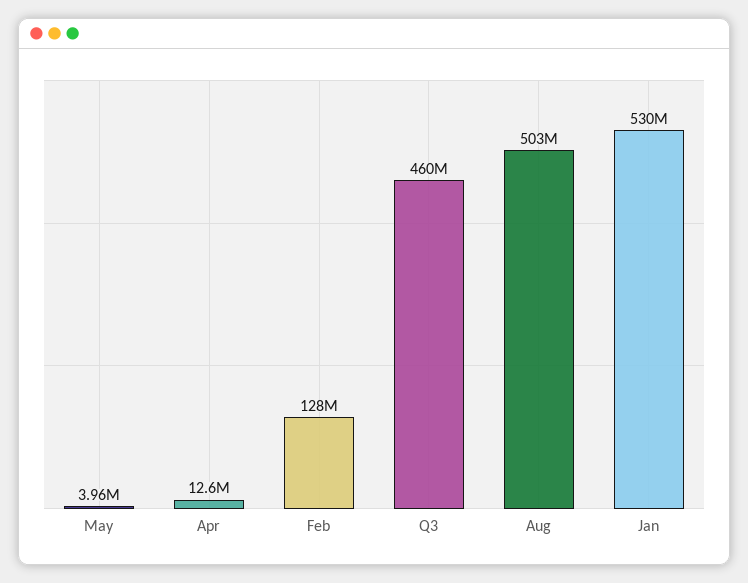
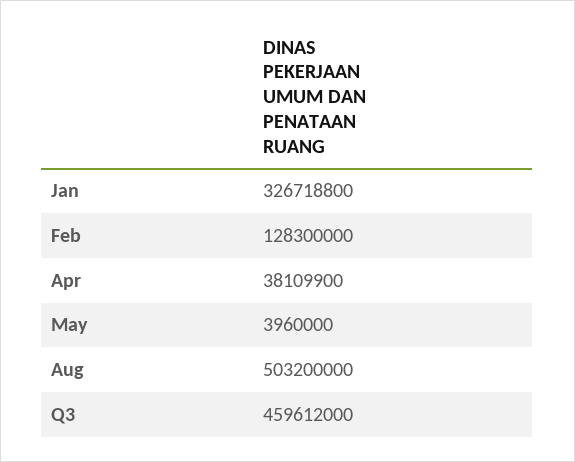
Apr: 12600000 -> 38109900
Jan: 530000000 -> 326718800

